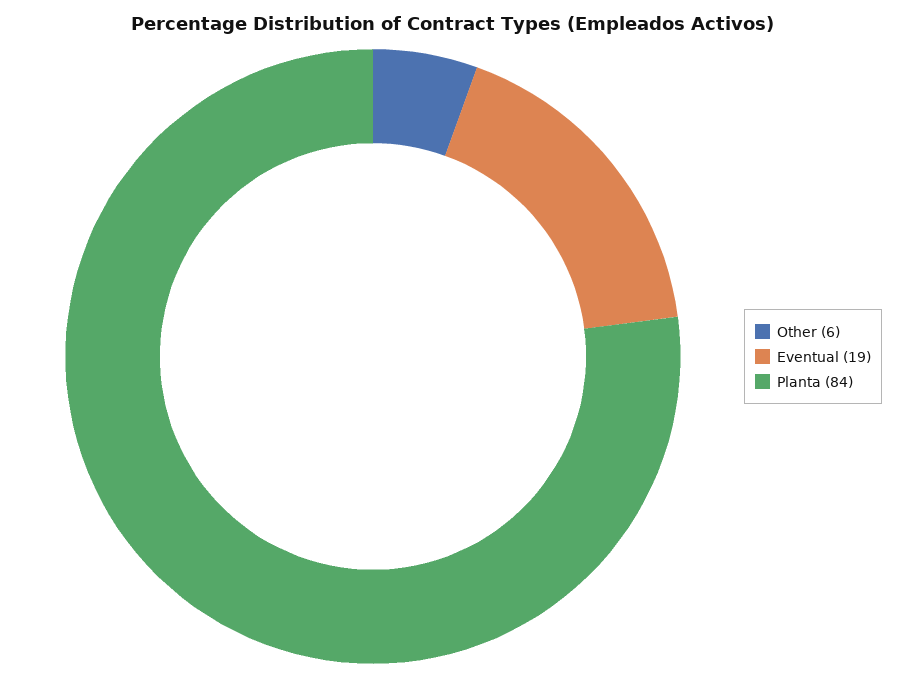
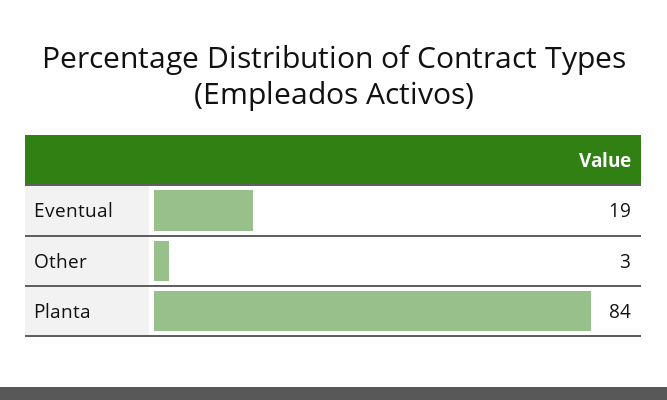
Other: 6 -> 3

